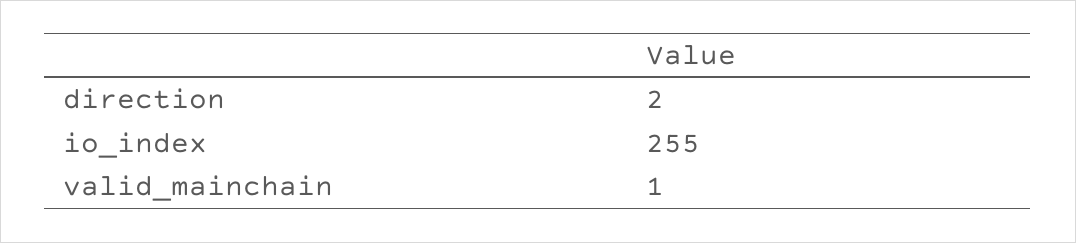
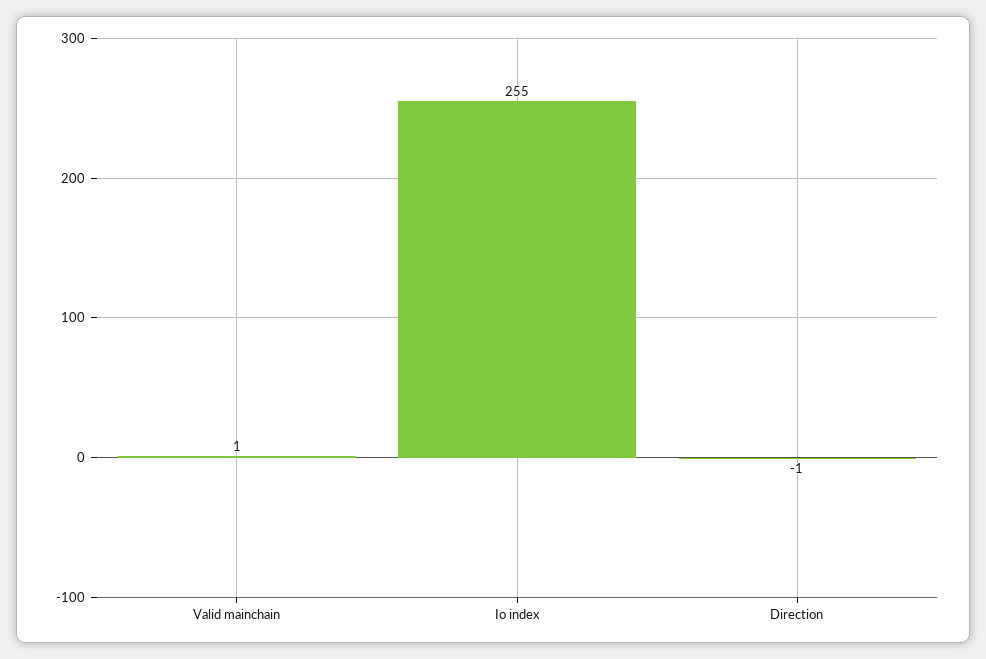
direction: 2 -> -1

